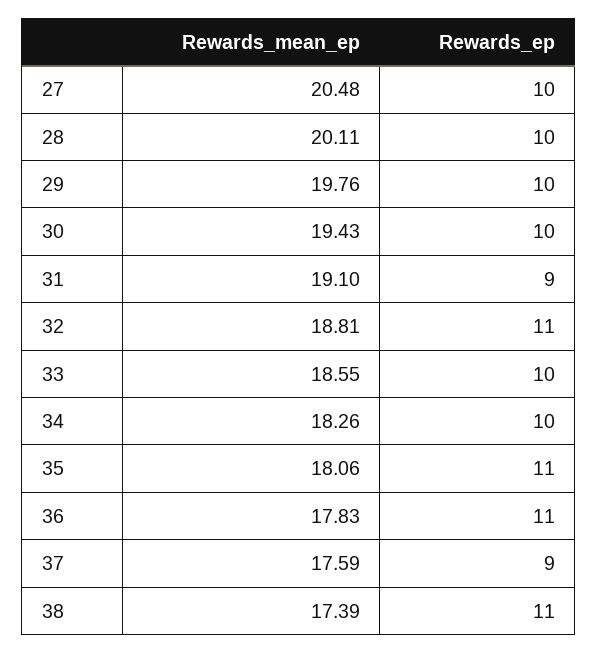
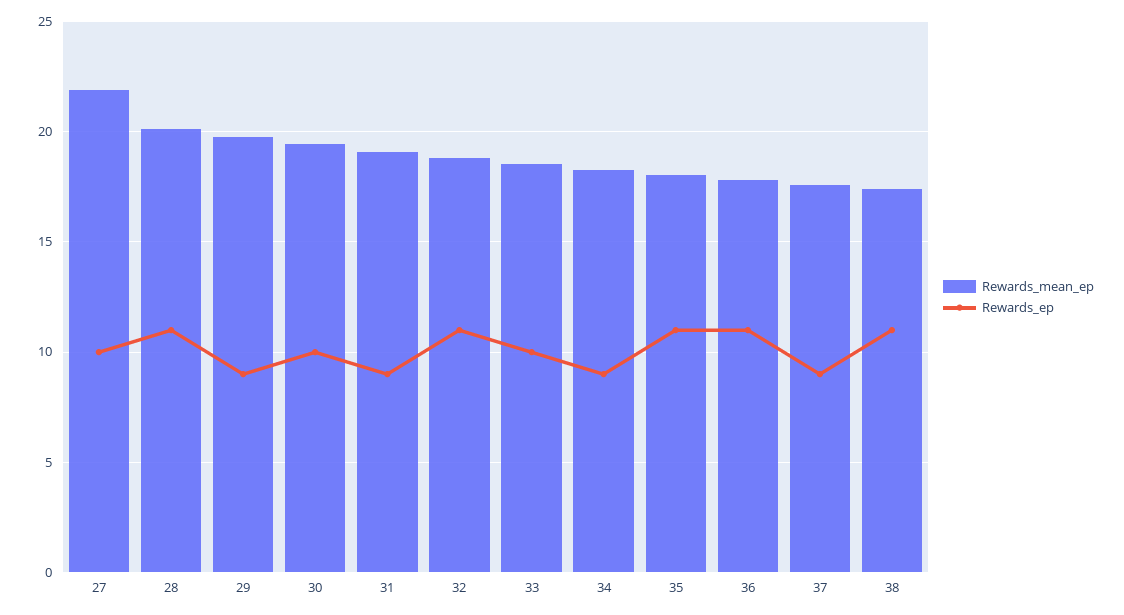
Rewards_mean_ep, 27: 20.48 -> 22
Rewards_ep, 28: 10 -> 11
Rewards_ep, 29: 10 -> 9
Rewards_ep, 34: 10 -> 9

